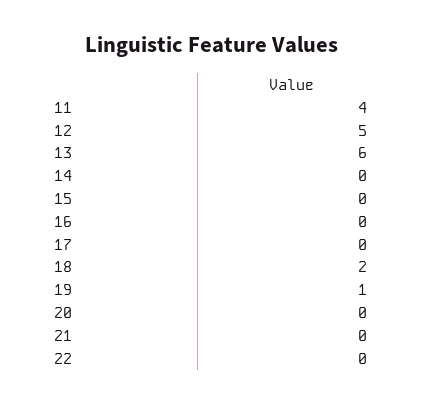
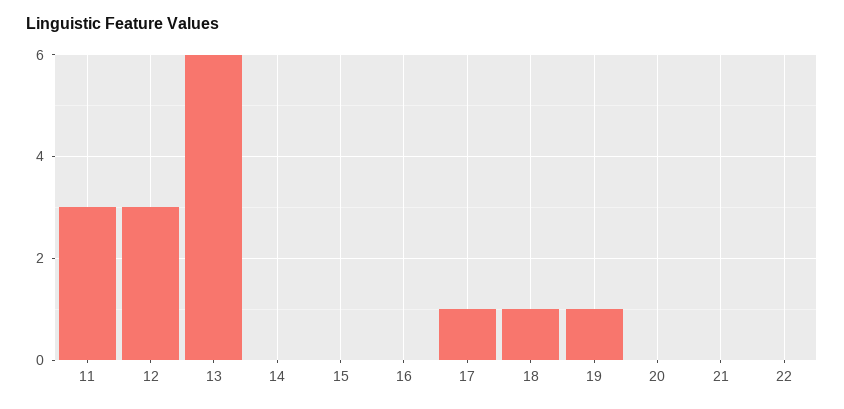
11: 4 -> 3
12: 5 -> 3
17: 0 -> 1
18: 2 -> 1

